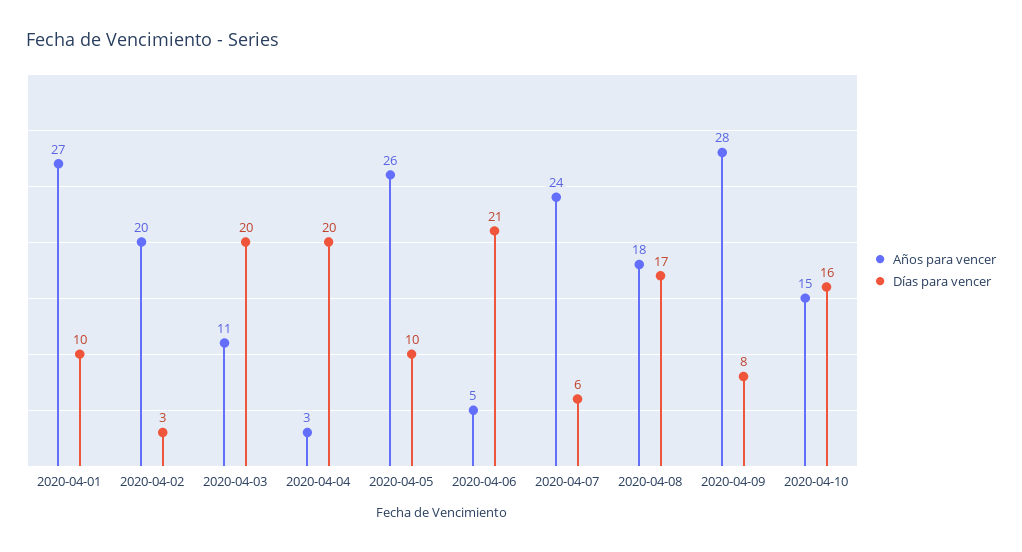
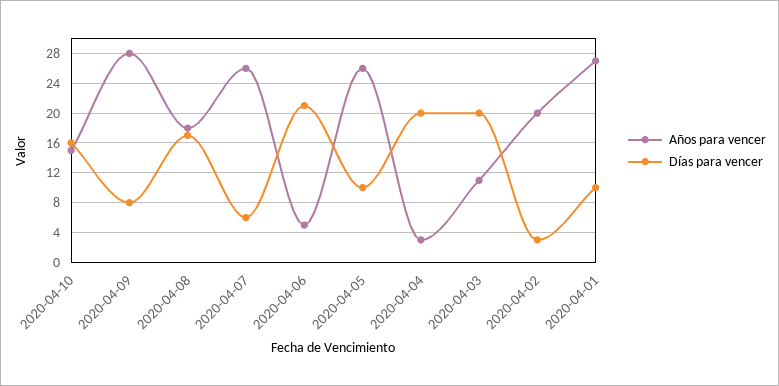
Años para vencer, 2020-04-07: 24 -> 26

